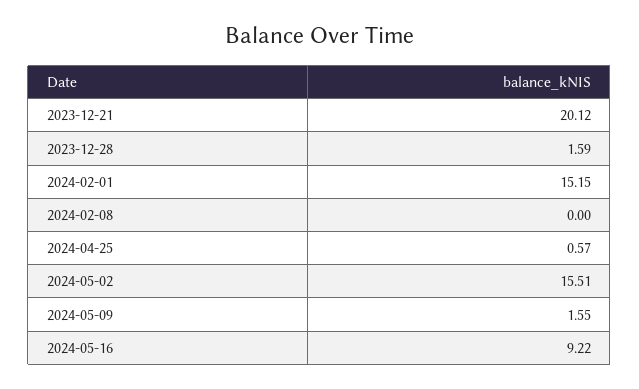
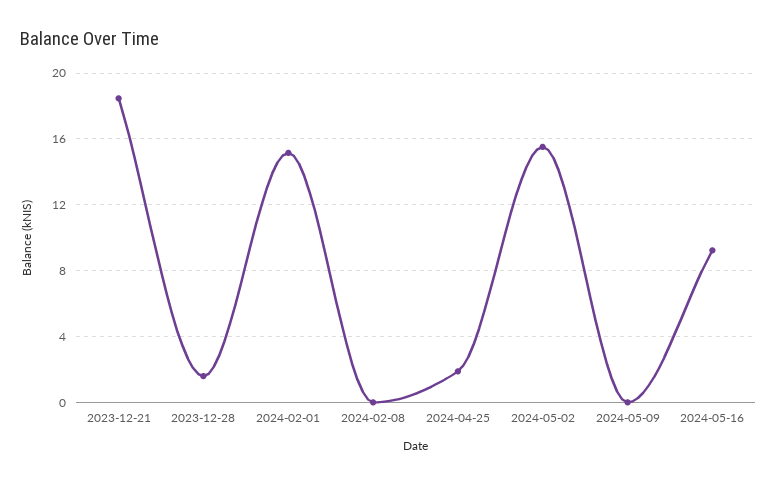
2023-12-21: 20.12 -> 18.5
2024-04-25: 0.57 -> 2
2024-05-09: 1.55 -> 0

